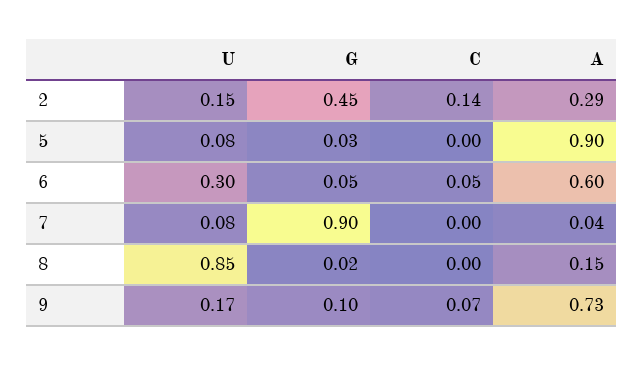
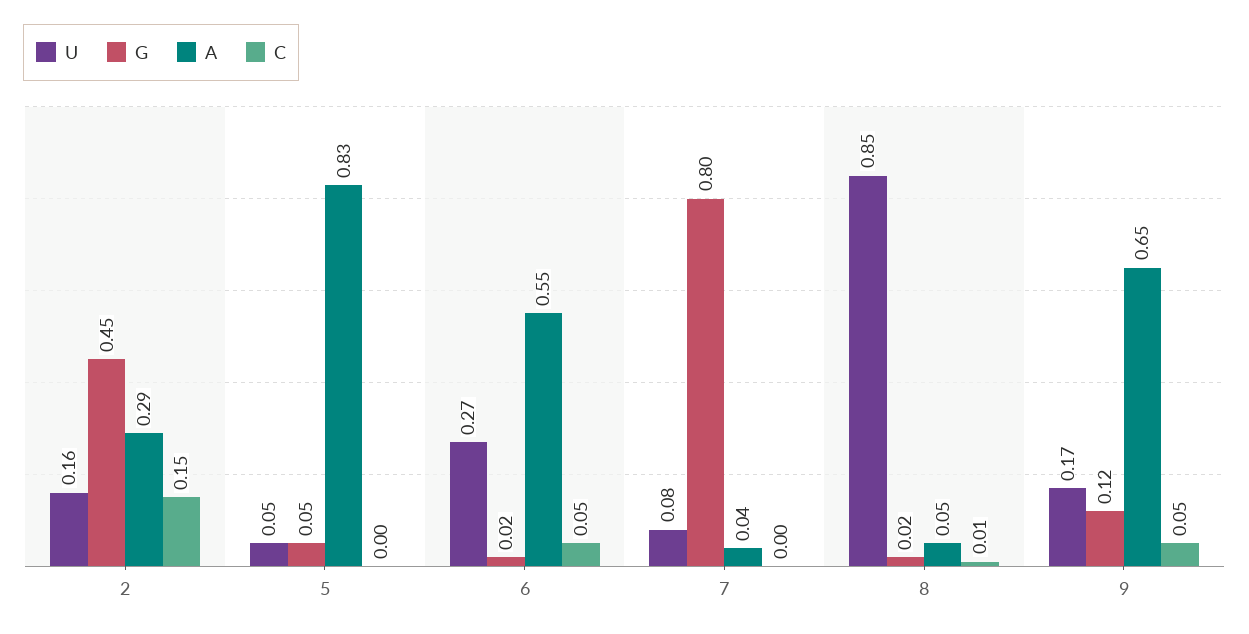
U, 2: 0.15 -> 0.16
C, 2: 0.14 -> 0.15
U, 5: 0.08 -> 0.05
G, 5: 0.03 -> 0.05
A, 5: 0.9 -> 0.83
U, 6: 0.3 -> 0.27
G, 6: 0.05 -> 0.02
A, 6: 0.6 -> 0.55
G, 7: 0.9 -> 0.8
C, 8: 0 -> 0.01
A, 8: 0.15 -> 0.05
G, 9: 0.1 -> 0.12
C, 9: 0.07 -> 0.05
A, 9: 0.73 -> 0.65

